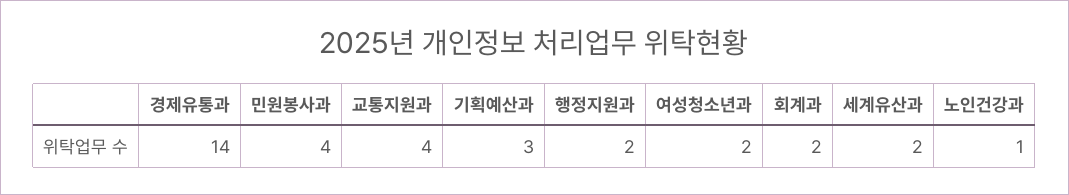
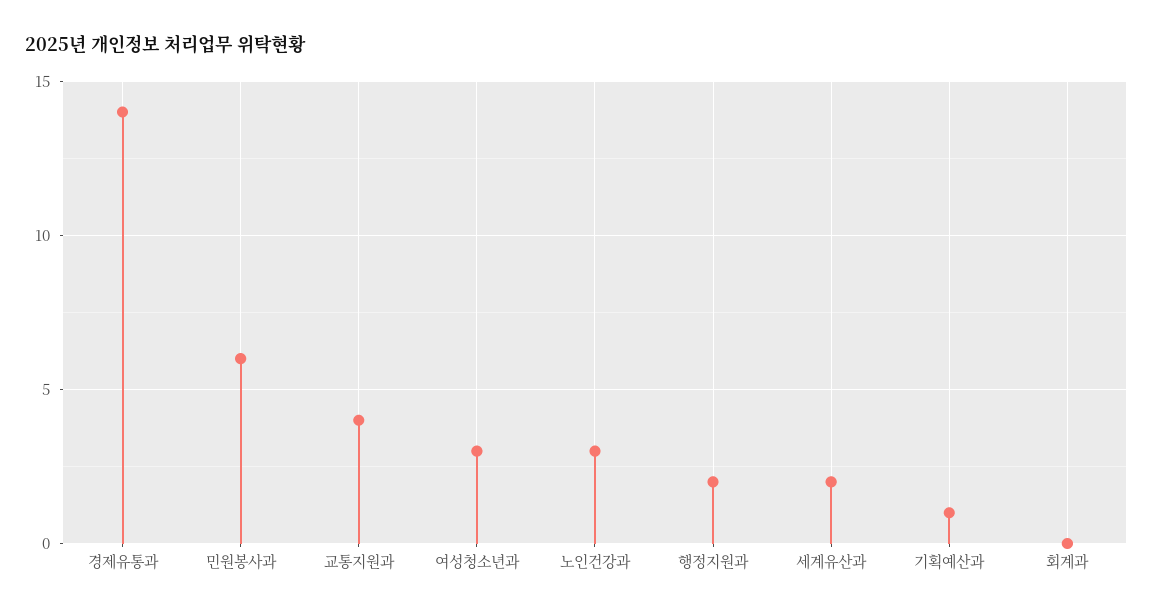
민원봉사과: 4 -> 6
기획예산과: 3 -> 1
여성청소년과: 2 -> 3
회계과: 2 -> 0
노인건강과: 1 -> 3

